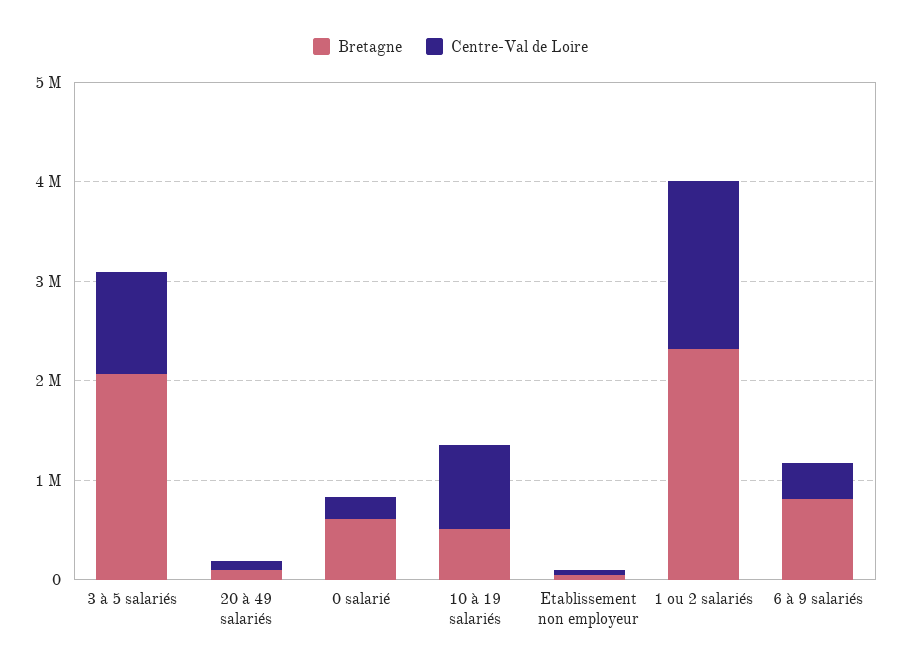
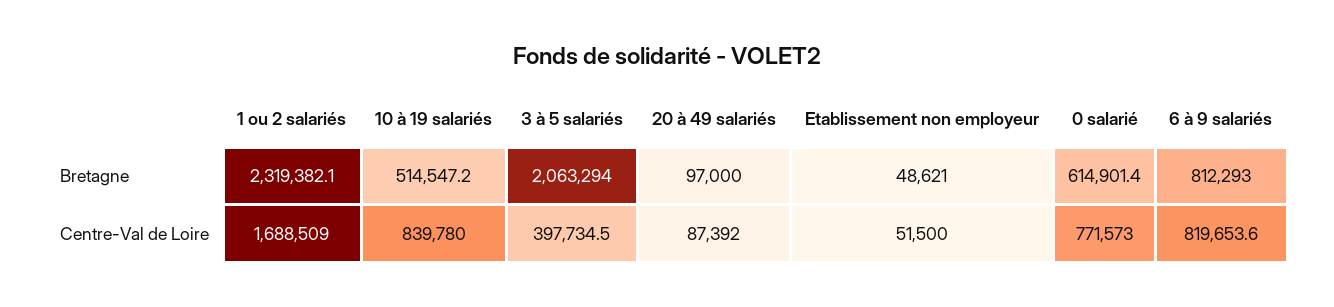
Centre-Val de Loire, 3 à 5 salariés: 1000000 -> 397734.5
Centre-Val de Loire, 0 salarié: 200000 -> 771573
Centre-Val de Loire, 6 à 9 salariés: 400000 -> 819653.6

